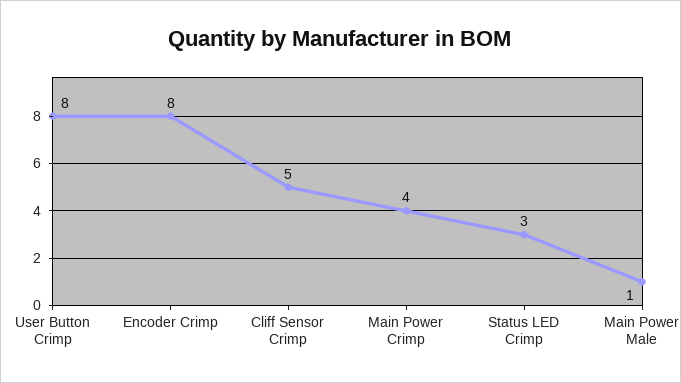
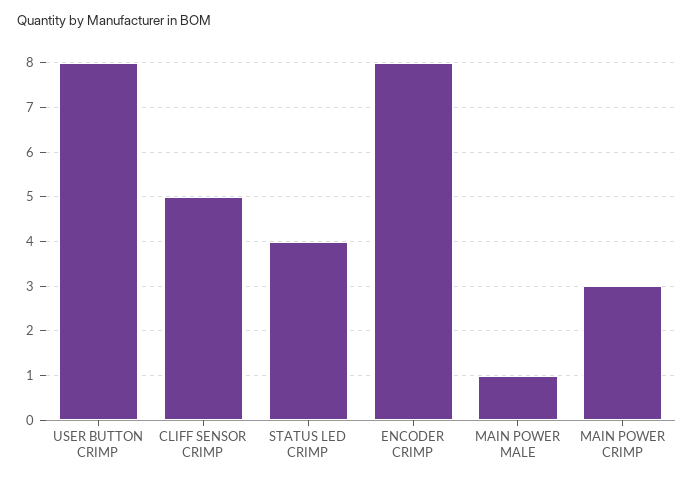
Main Power Crimp: 4 -> 3
Status LED Crimp: 3 -> 4

